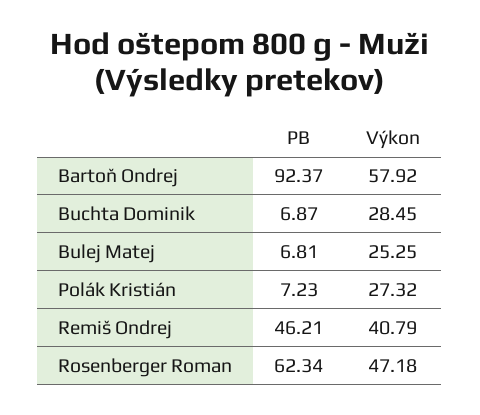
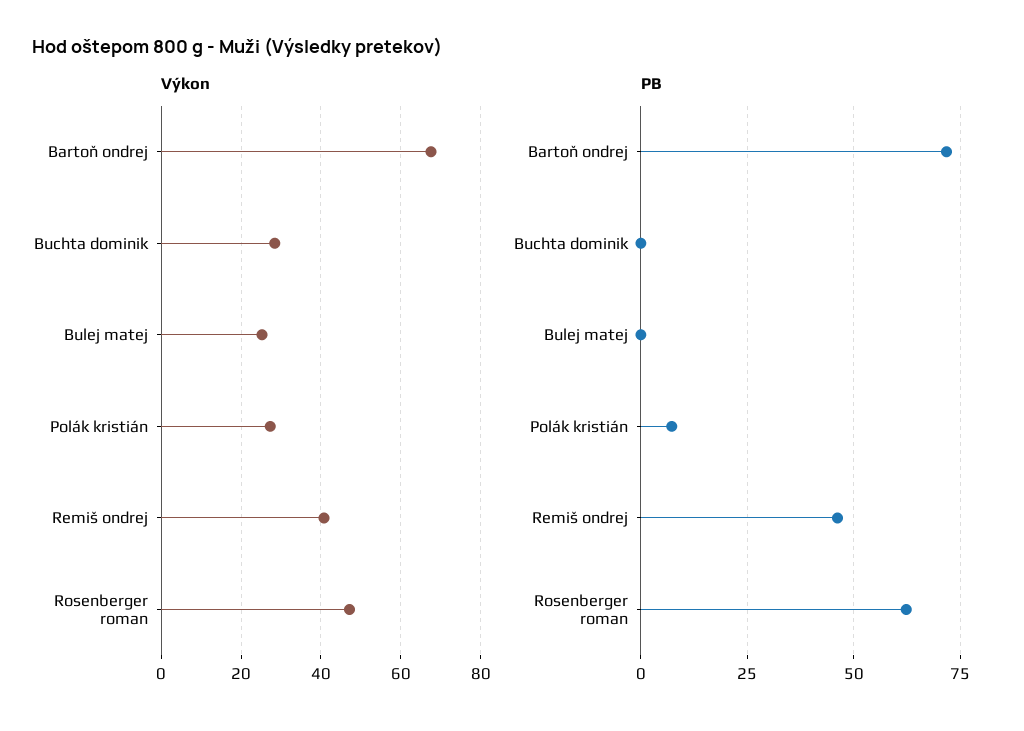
PB, Bartoň Ondrej: 92.37 -> 72.5
Výkon, Bartoň Ondrej: 57.92 -> 68
PB, Buchta Dominik: 6.87 -> 0
PB, Bulej Matej: 6.81 -> 0

